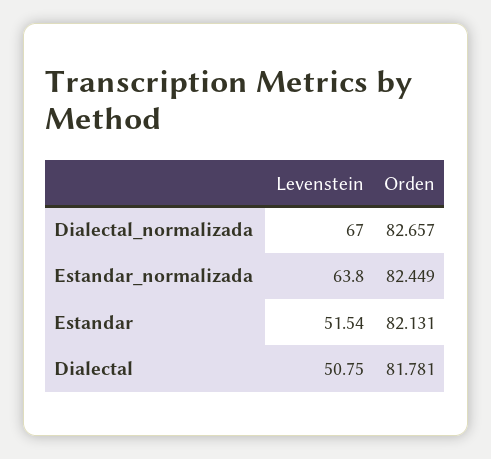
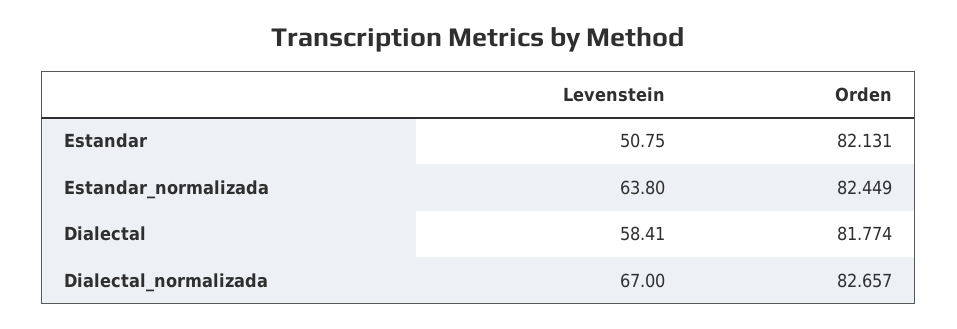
Levenstein, Estandar: 51.54 -> 50.75
Levenstein, Dialectal: 50.75 -> 58.41
Orden, Dialectal: 81.781 -> 81.774

